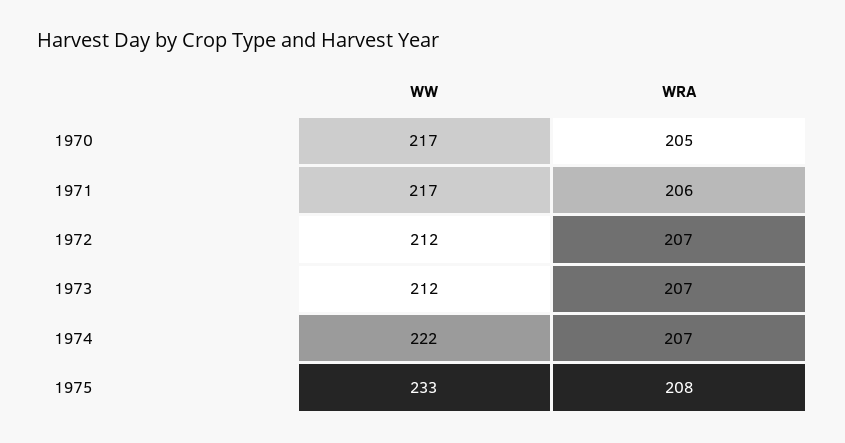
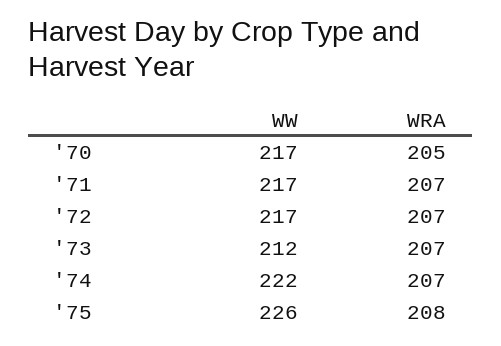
WRA, 1971: 206 -> 207
WW, 1972: 212 -> 217
WW, 1975: 233 -> 226

